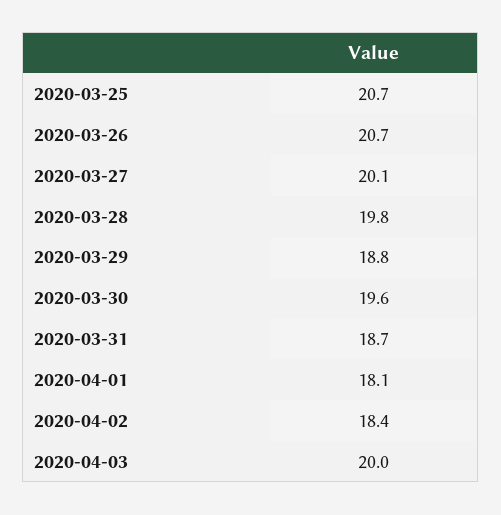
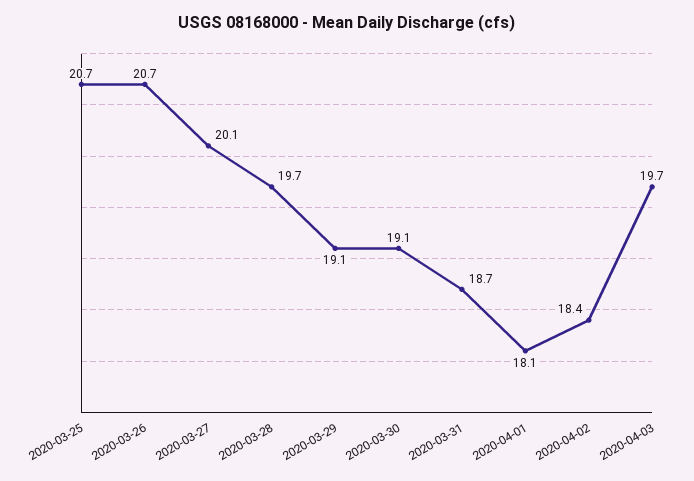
2020-03-28: 19.8 -> 19.7
2020-03-29: 18.8 -> 19.1
2020-03-30: 19.6 -> 19.1
2020-04-03: 20 -> 19.7

